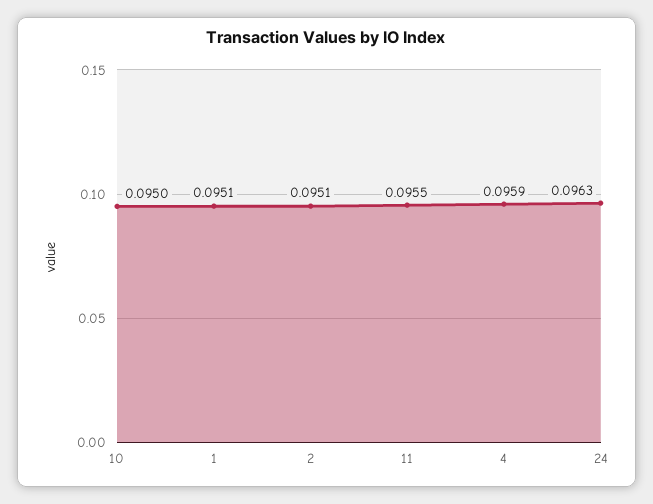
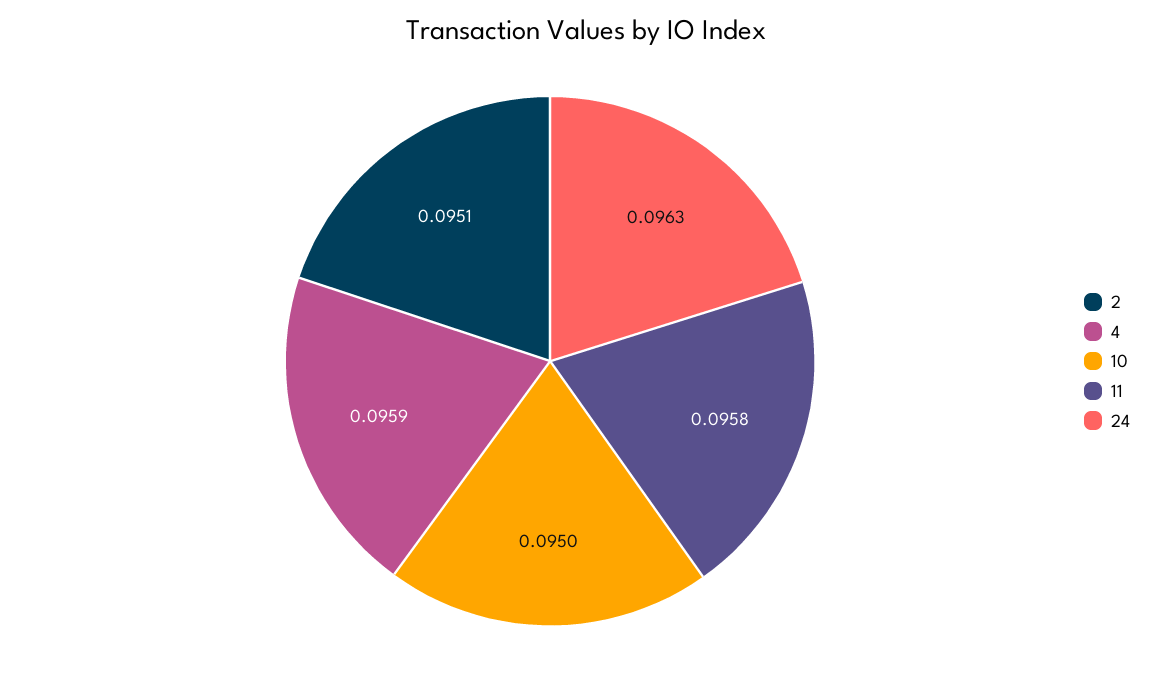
1: 0.0951 -> none
11: 0.0955 -> 0.0958

